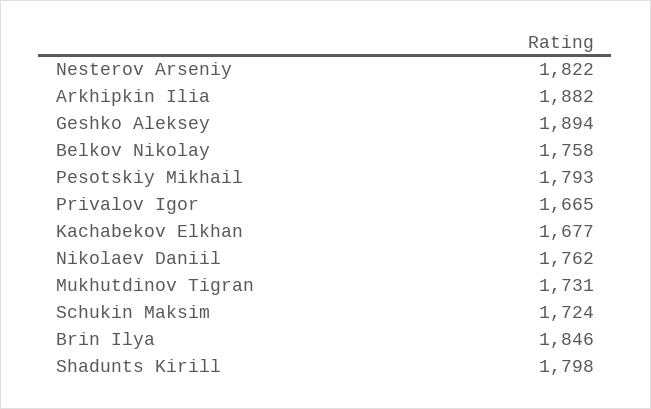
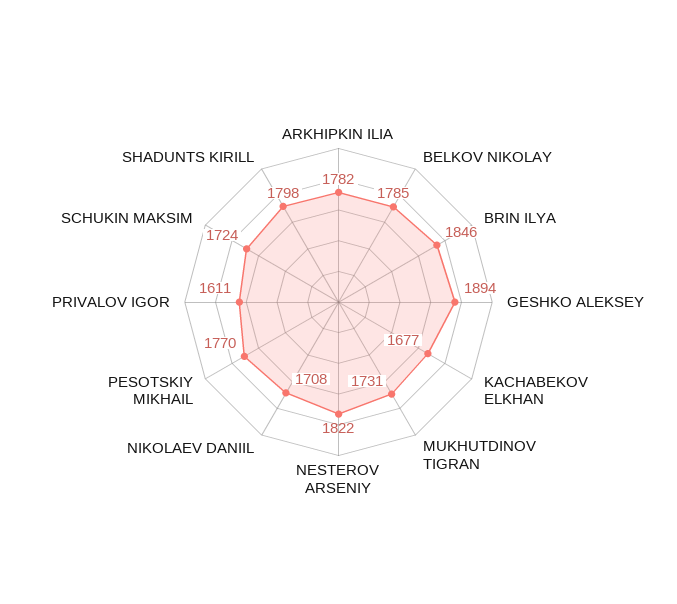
Arkhipkin Ilia: 1882 -> 1782
Belkov Nikolay: 1758 -> 1785
Pesotskiy Mikhail: 1793 -> 1770
Privalov Igor: 1665 -> 1611
Nikolaev Daniil: 1762 -> 1708

